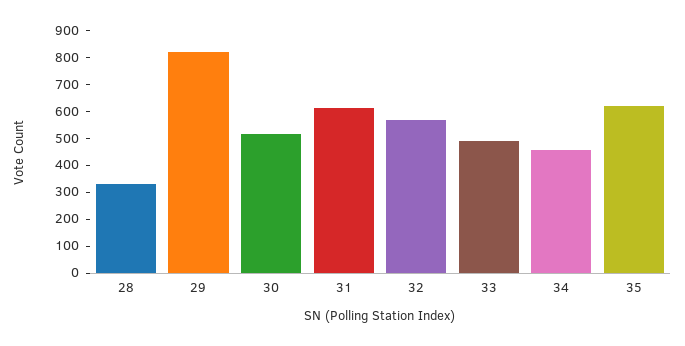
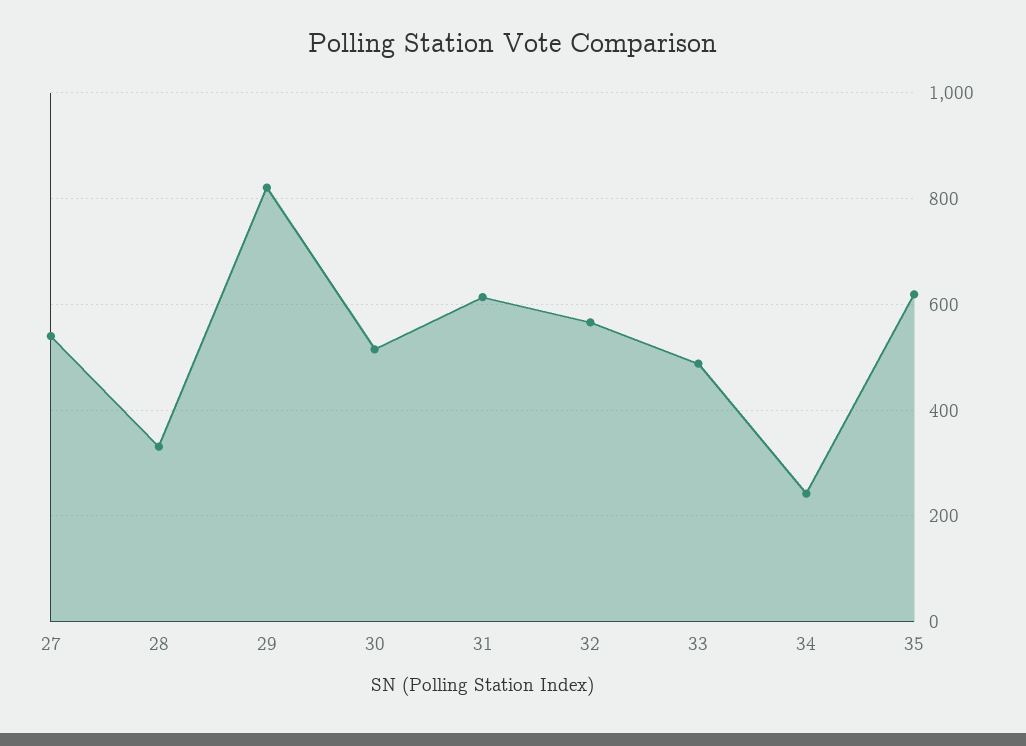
34: 450 -> 240
27: none -> 540

